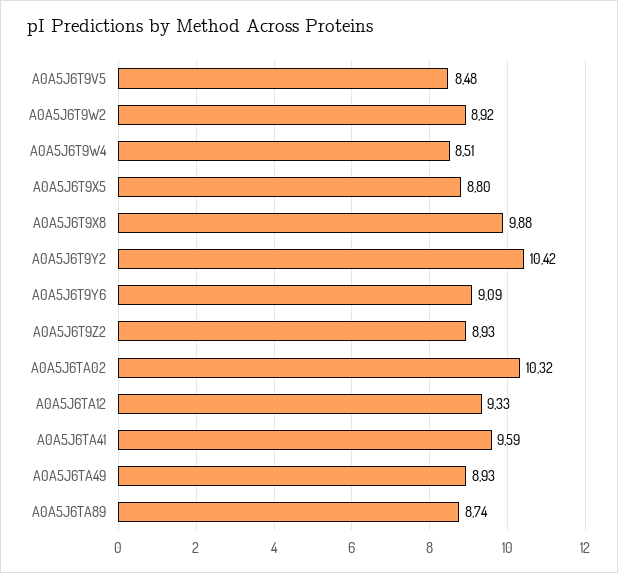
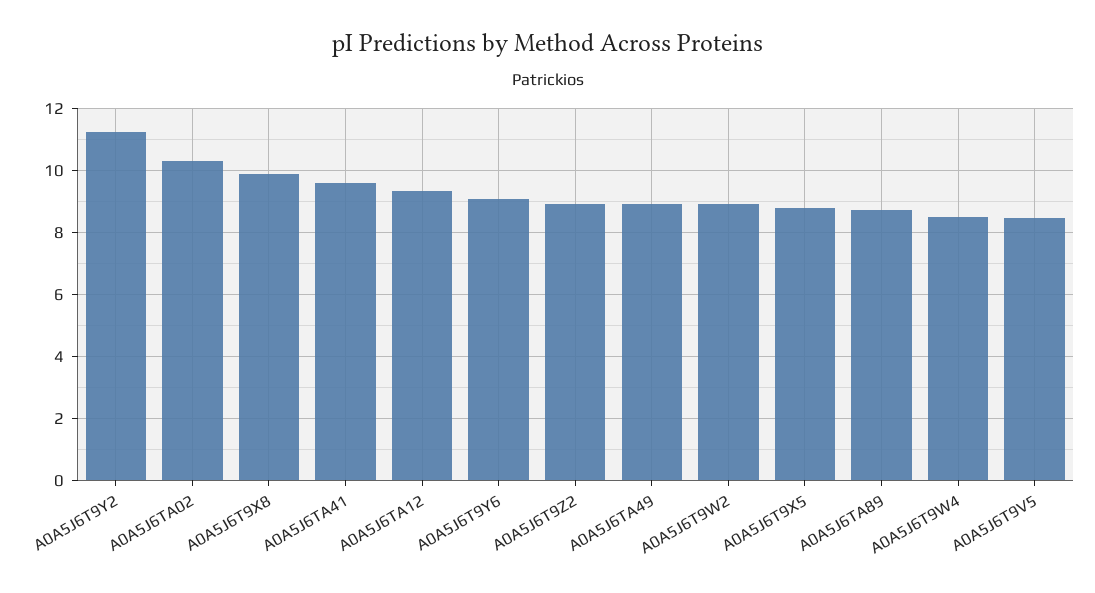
A0A5J6T9Y2: 10.42 -> 11.2

